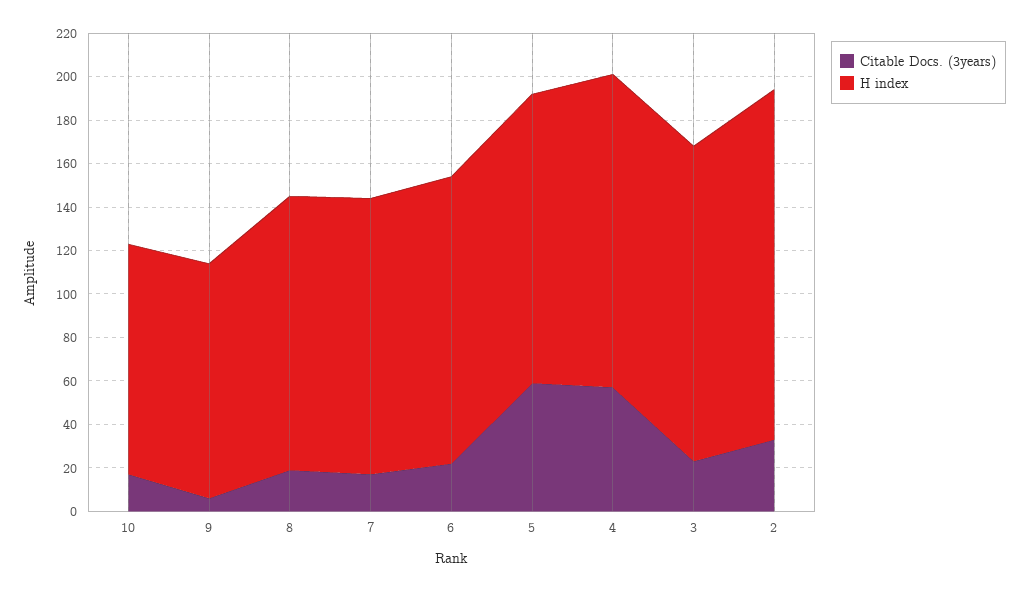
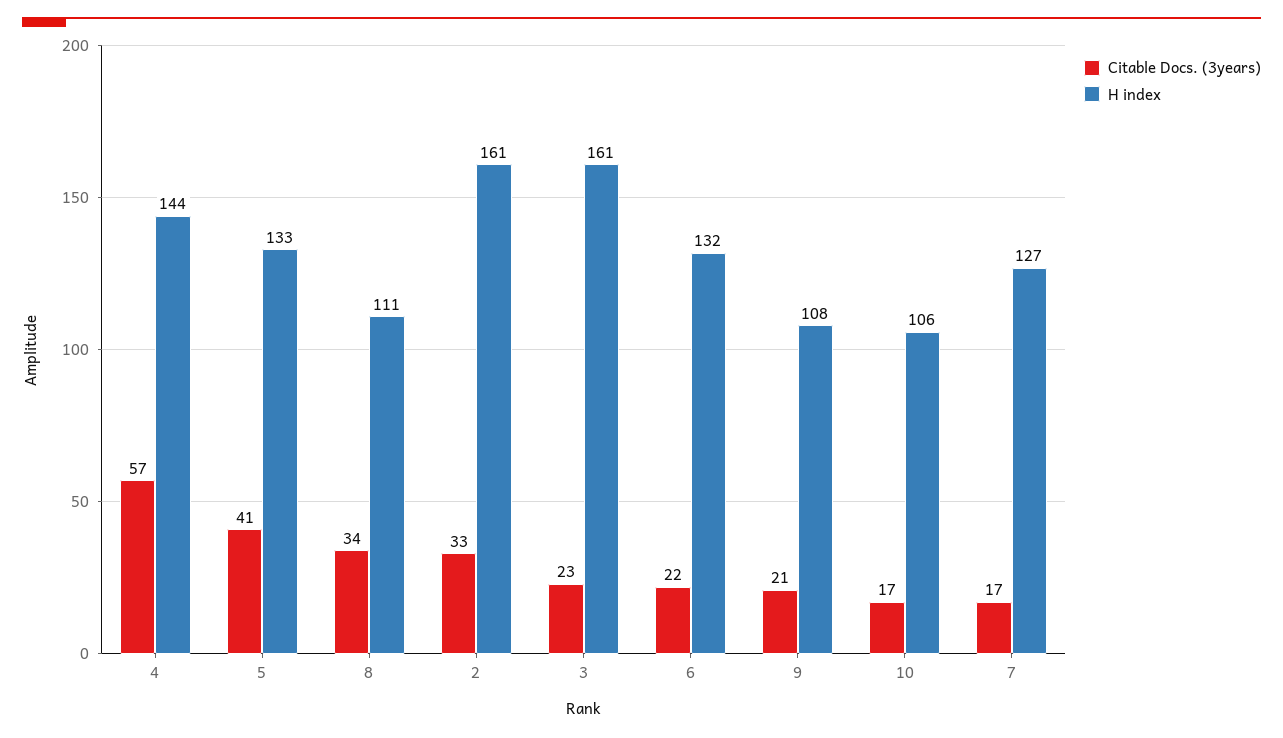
Citable Docs. (3years), 9: 5 -> 21
Citable Docs. (3years), 8: 20 -> 34
H index, 8: 125 -> 111
Citable Docs. (3years), 5: 60 -> 41
H index, 3: 145 -> 161

